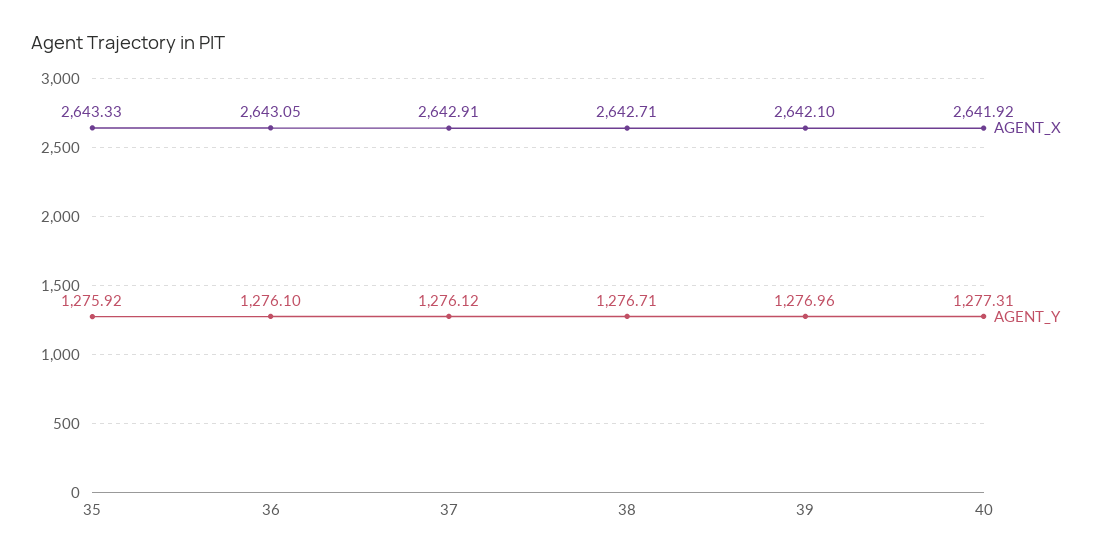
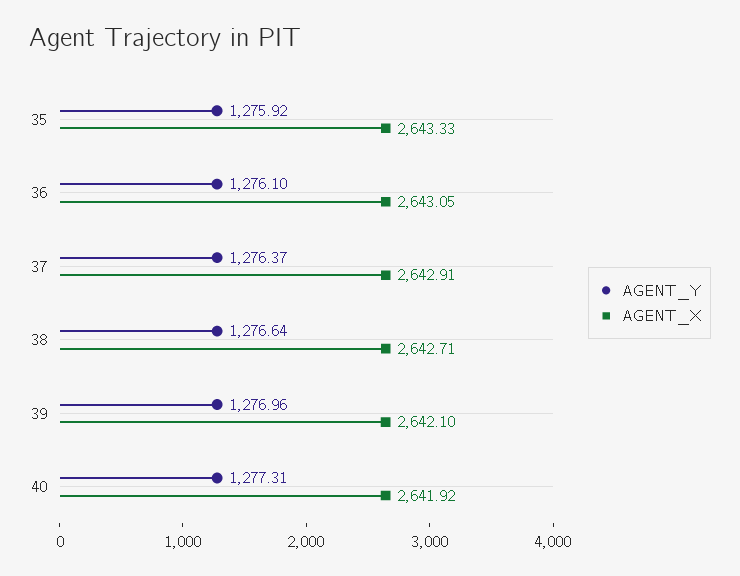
AGENT_Y, 37: 1276.12 -> 1276.37
AGENT_Y, 38: 1276.71 -> 1276.64

